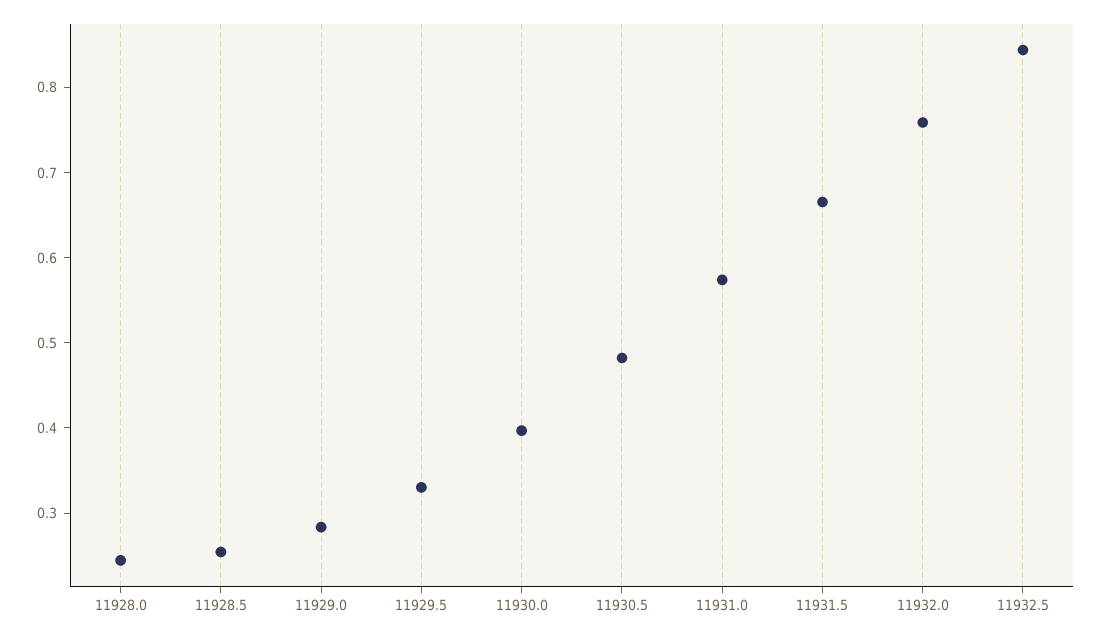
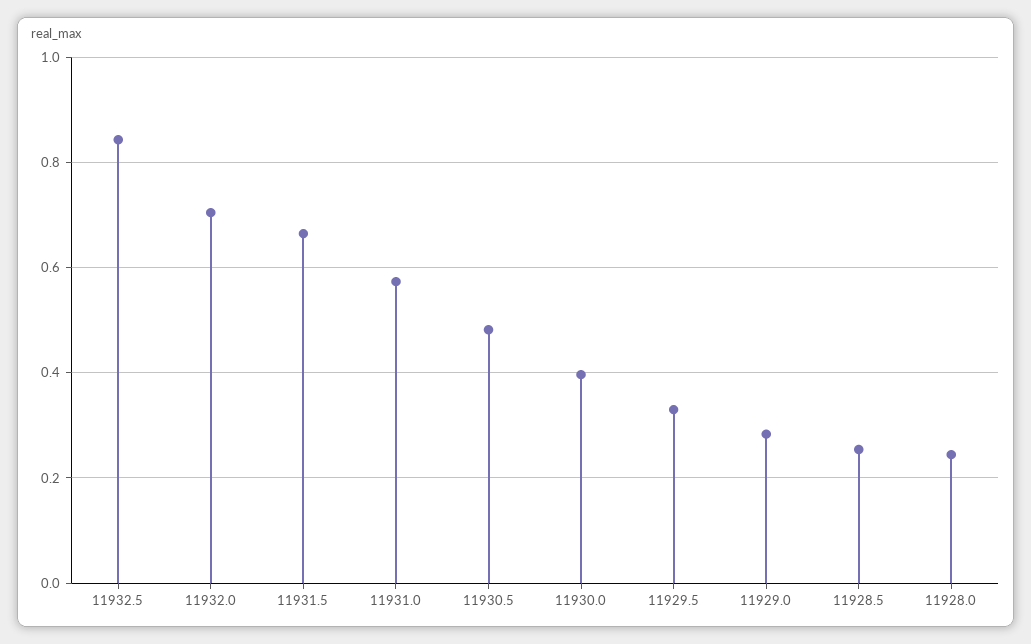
11932.0: 0.76 -> 0.7

